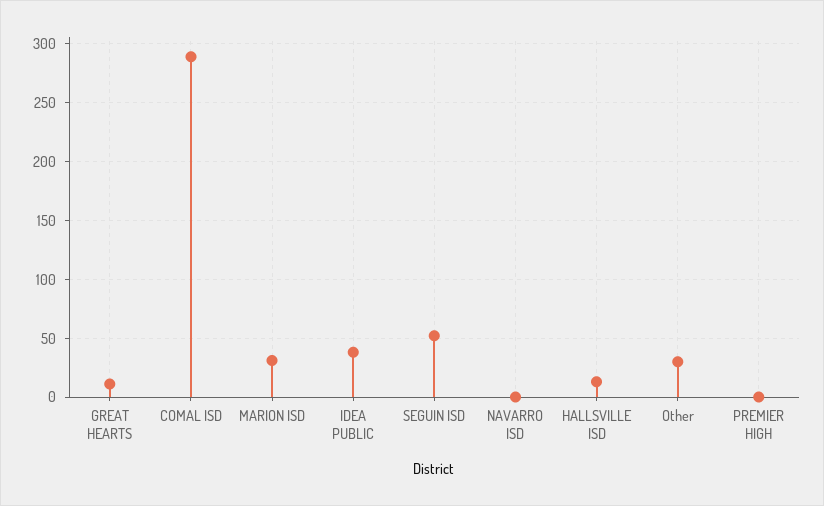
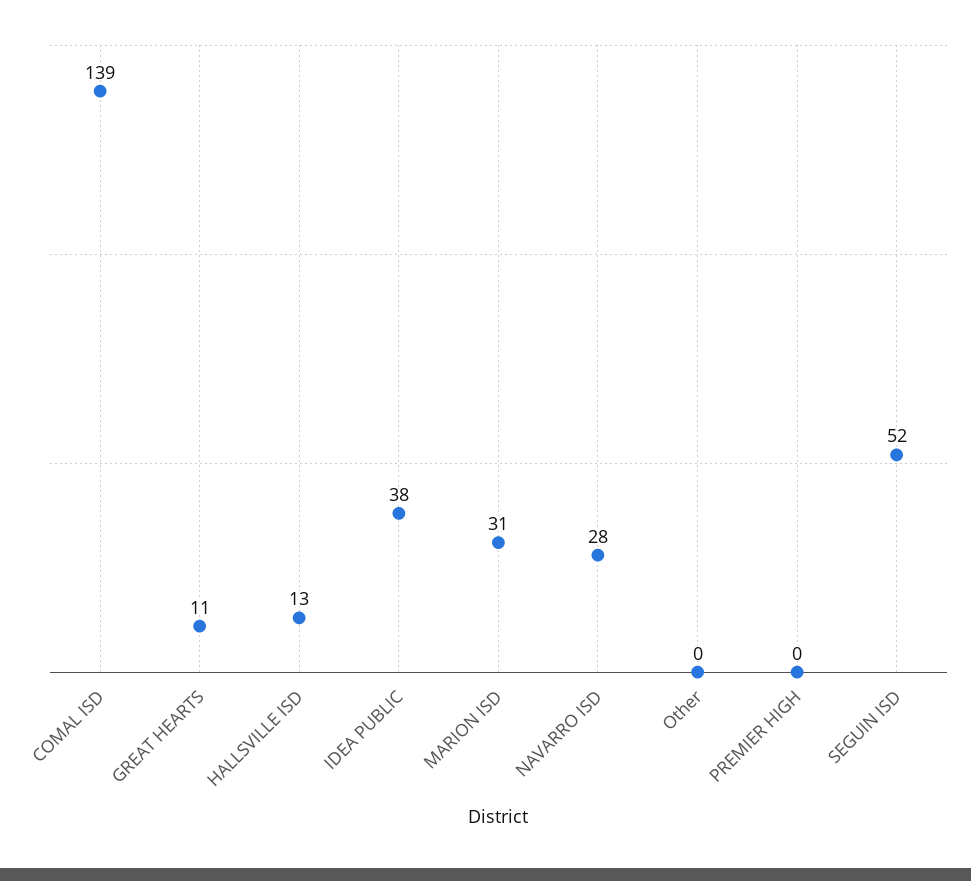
COMAL ISD: 290 -> 139
NAVARRO ISD: 0 -> 28
Other: 30 -> 0

